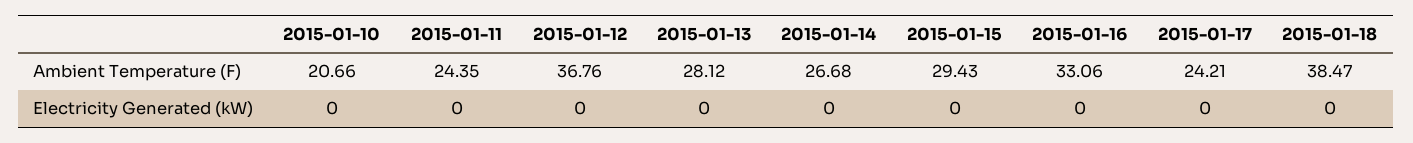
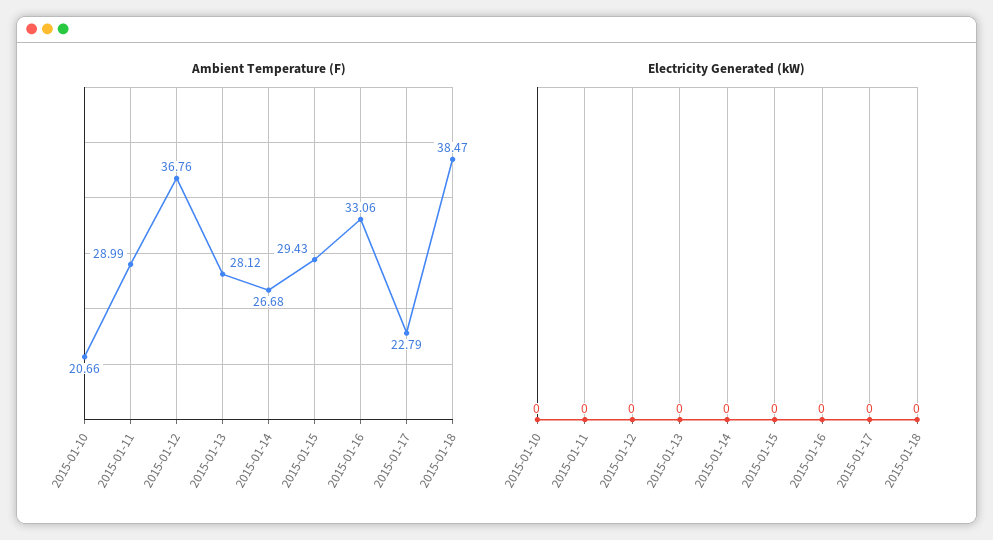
Ambient Temperature (F), 2015-01-11: 24.35 -> 28.99
Ambient Temperature (F), 2015-01-17: 24.21 -> 22.79

